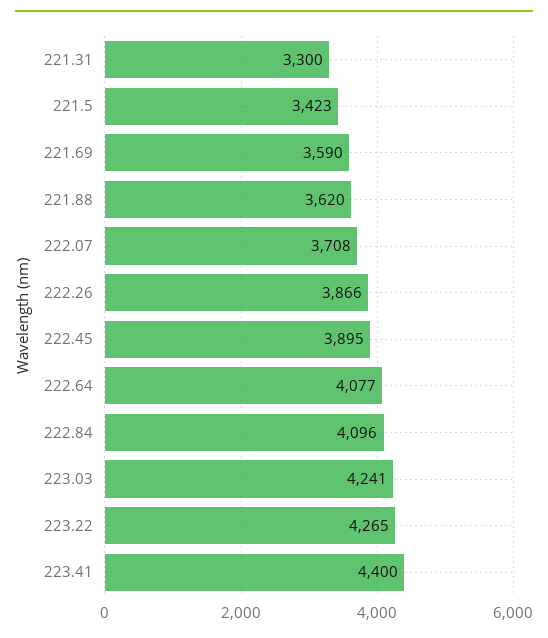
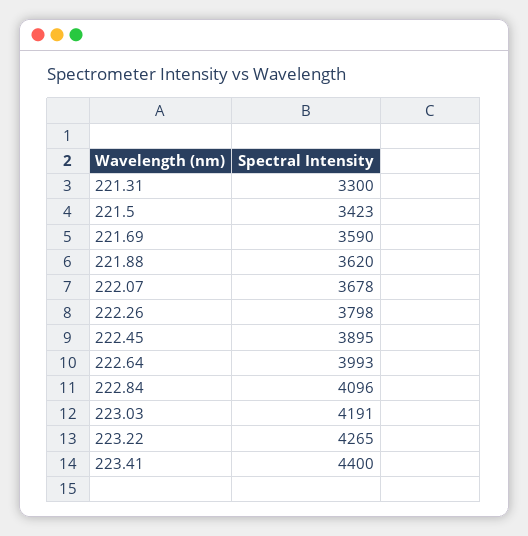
222.07: 3708 -> 3678
222.26: 3866 -> 3798
222.64: 4077 -> 3993
223.03: 4241 -> 4191

